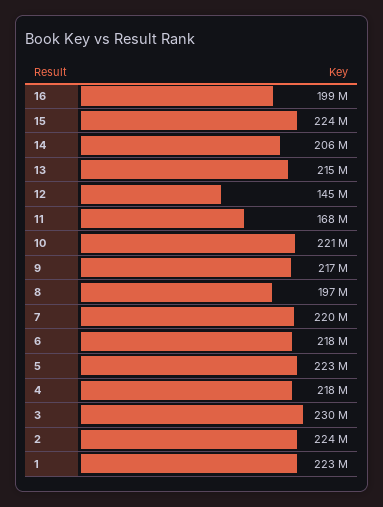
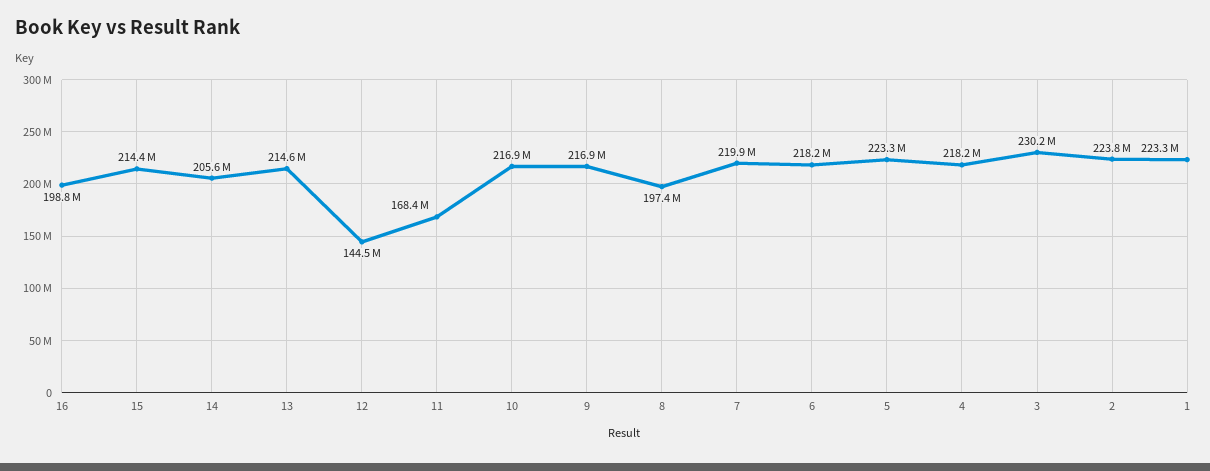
15: 224000000 -> 214400000
10: 221000000 -> 216900000

